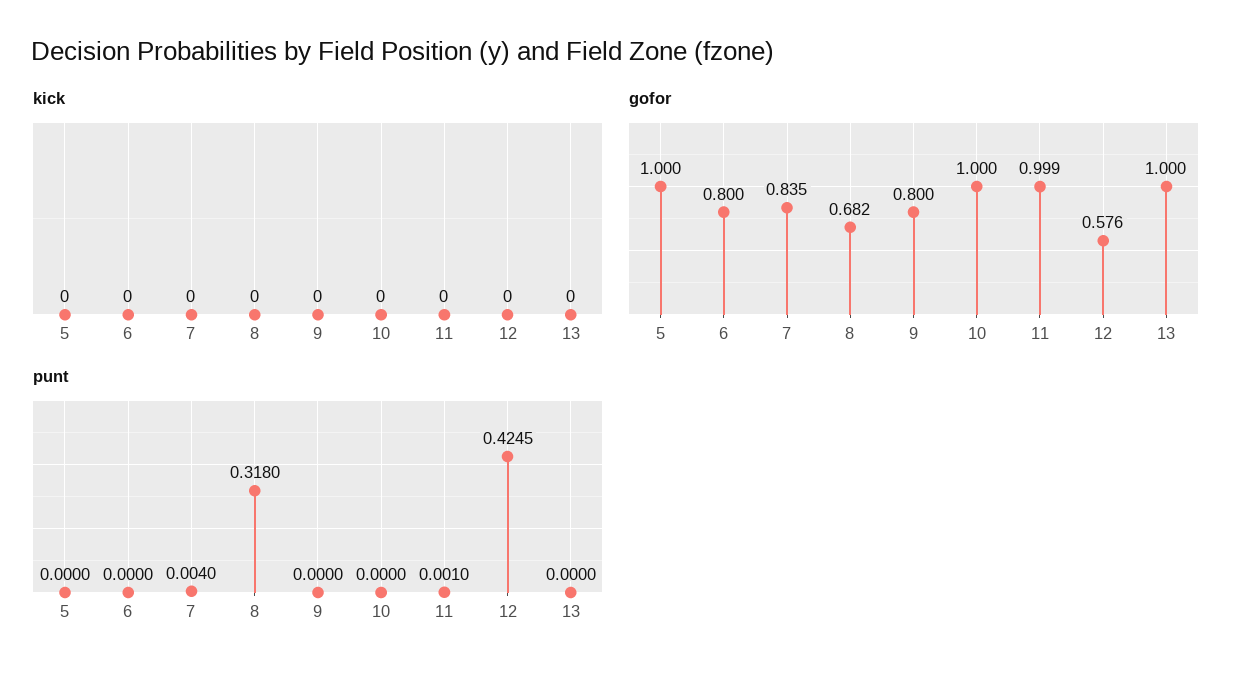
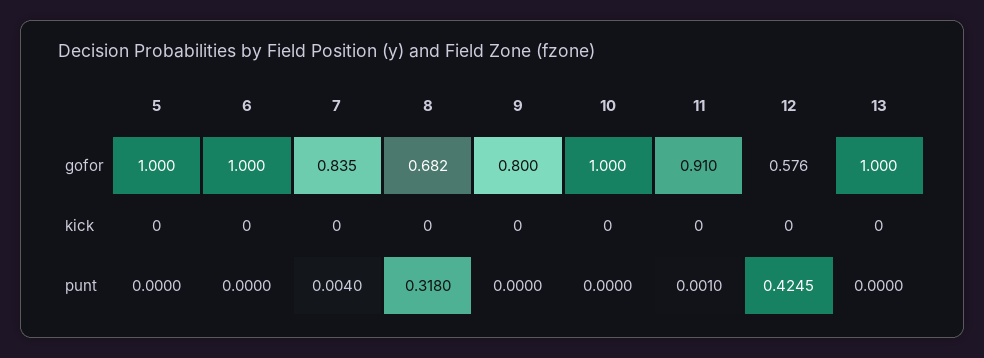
gofor, 6: 0.8 -> 1
gofor, 11: 0.999 -> 0.91

